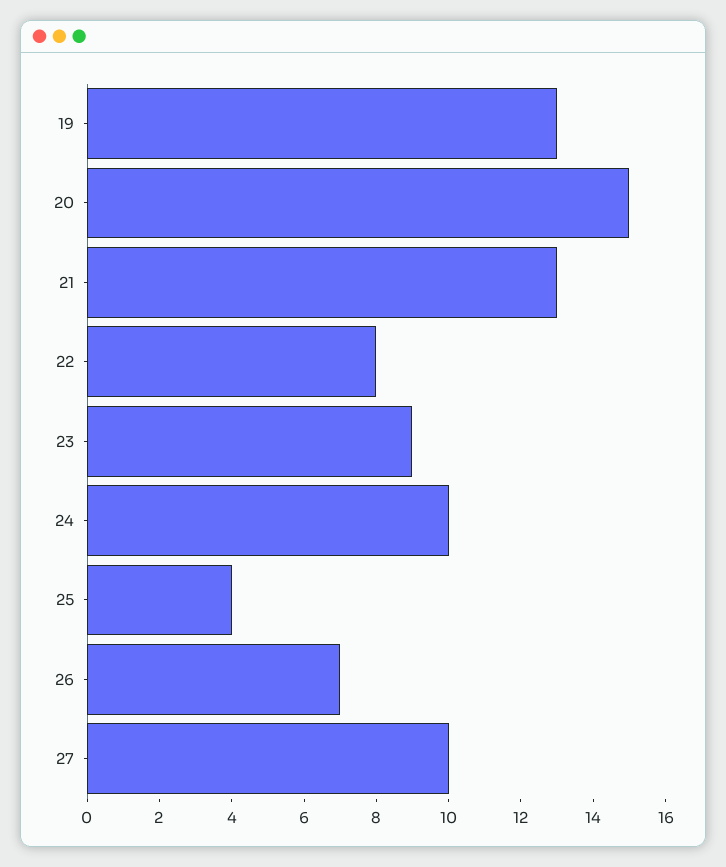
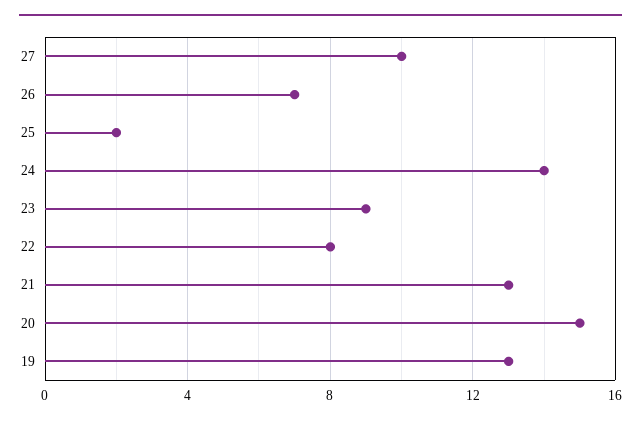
24: 10 -> 14
25: 4 -> 2

